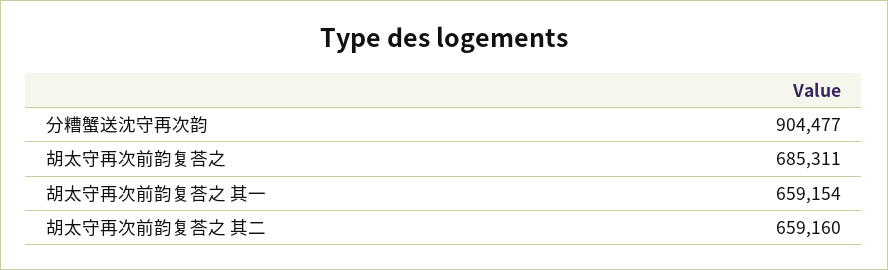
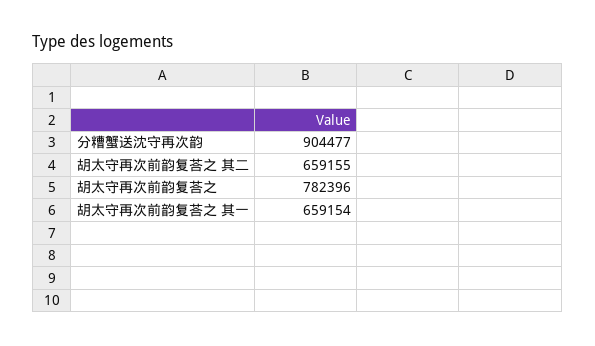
胡太守再次前韵复荅之: 685311 -> 782396
胡太守再次前韵复荅之 其二: 659160 -> 659155

